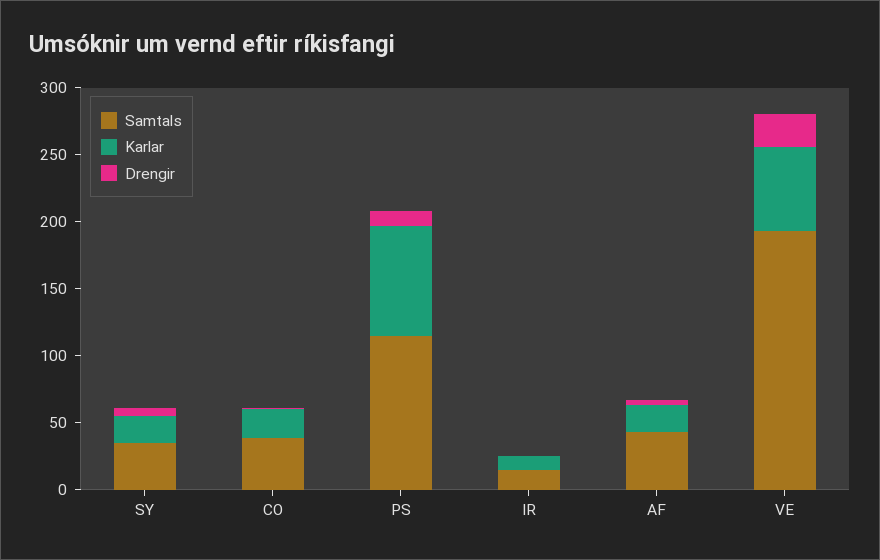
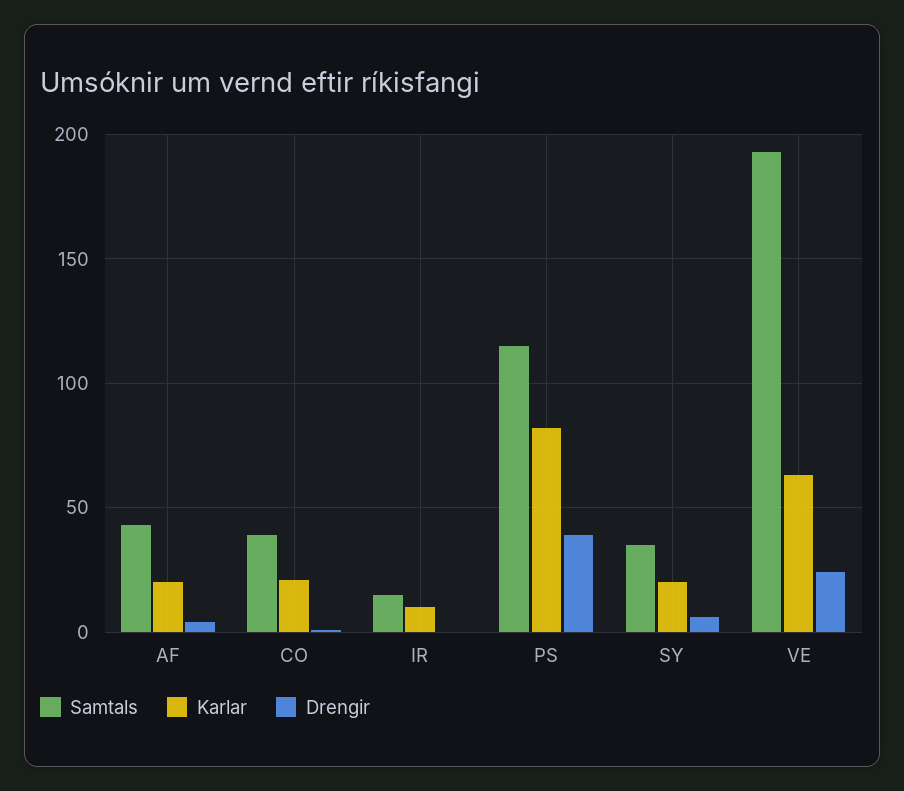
Drengir, PS: 10 -> 40

